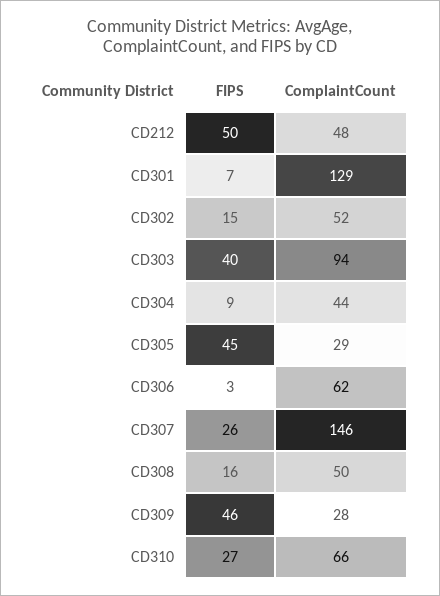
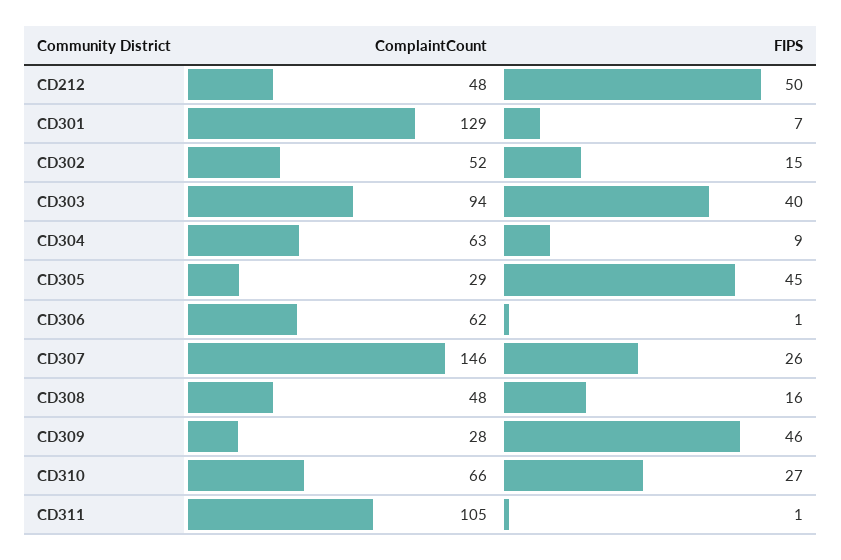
ComplaintCount, CD304: 44 -> 63
FIPS, CD306: 3 -> 1
ComplaintCount, CD308: 50 -> 48
ComplaintCount, CD311: none -> 105
FIPS, CD311: none -> 1

